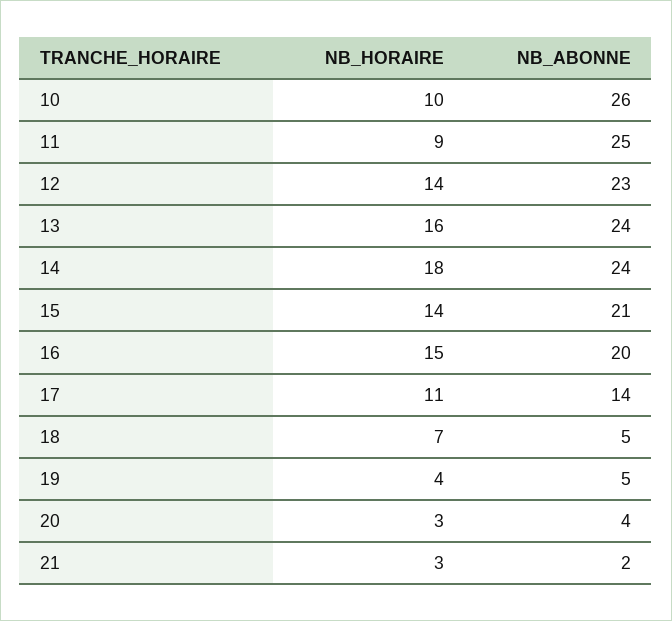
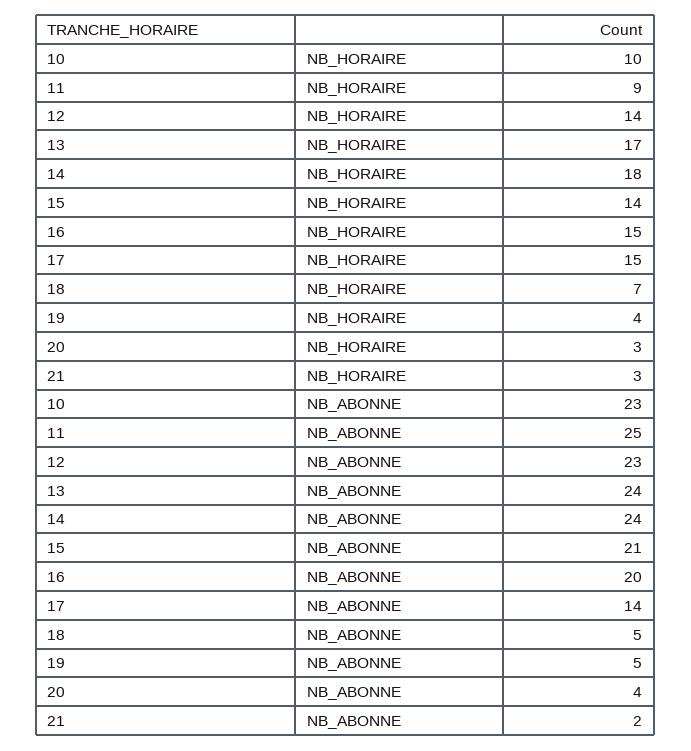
NB_ABONNE, 10: 26 -> 23
NB_HORAIRE, 13: 16 -> 17
NB_HORAIRE, 17: 11 -> 15

